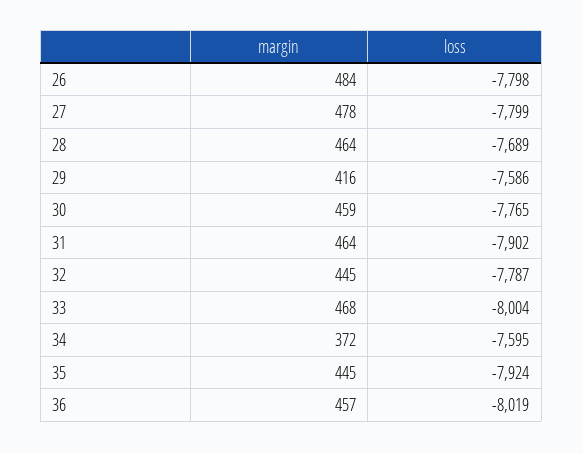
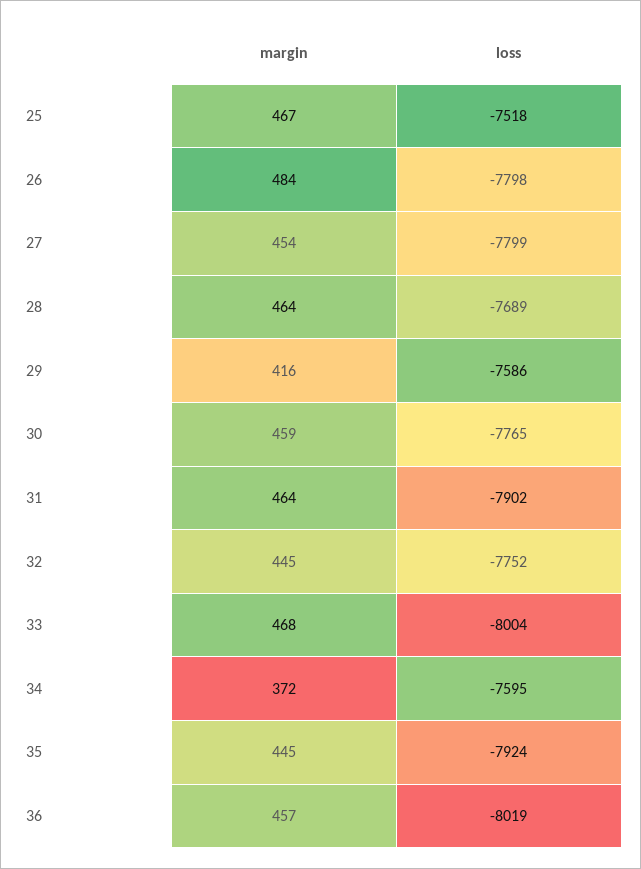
margin, 27: 478 -> 454
loss, 32: -7787 -> -7752
margin, 25: none -> 467
loss, 25: none -> -7518

